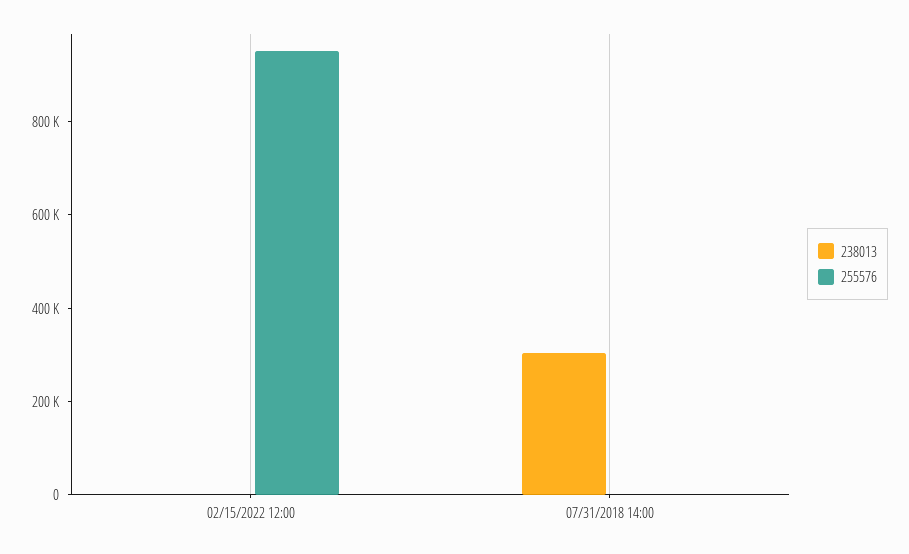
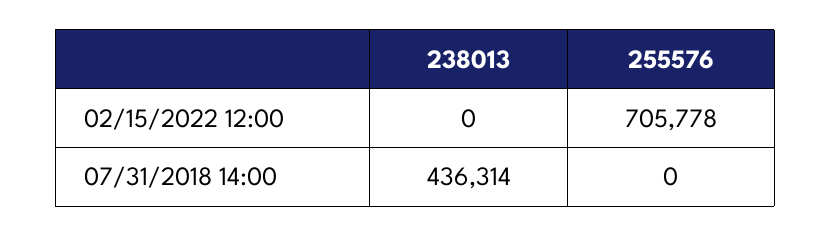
255576, 02/15/2022 12:00: 950000 -> 705778
238013, 07/31/2018 14:00: 300000 -> 436314

